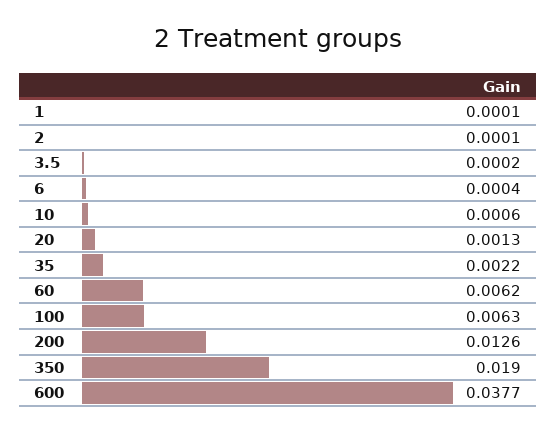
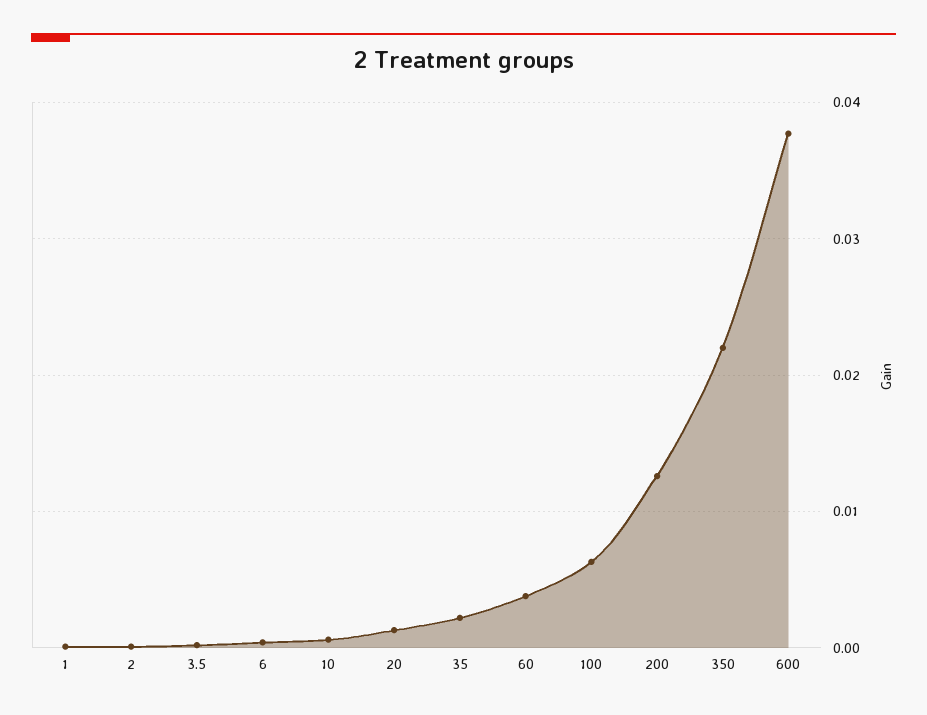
60: 0.0062 -> 0.004
350: 0.019 -> 0.022

